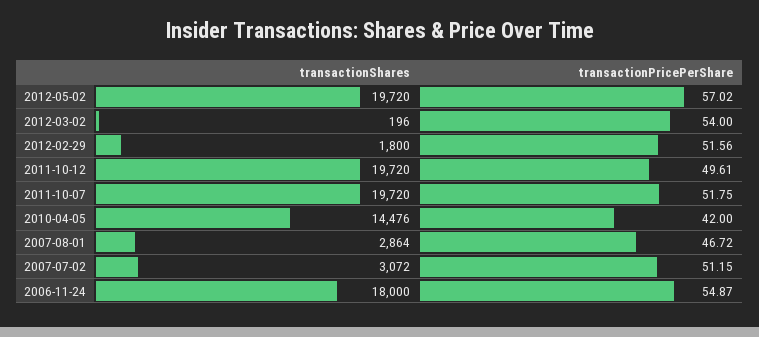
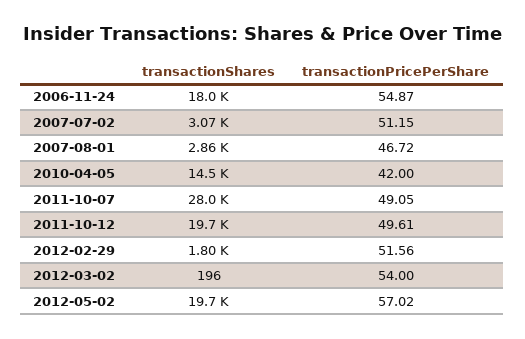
transactionShares, 2011-10-07: 19720 -> 28000
transactionPricePerShare, 2011-10-07: 51.75 -> 49.05

